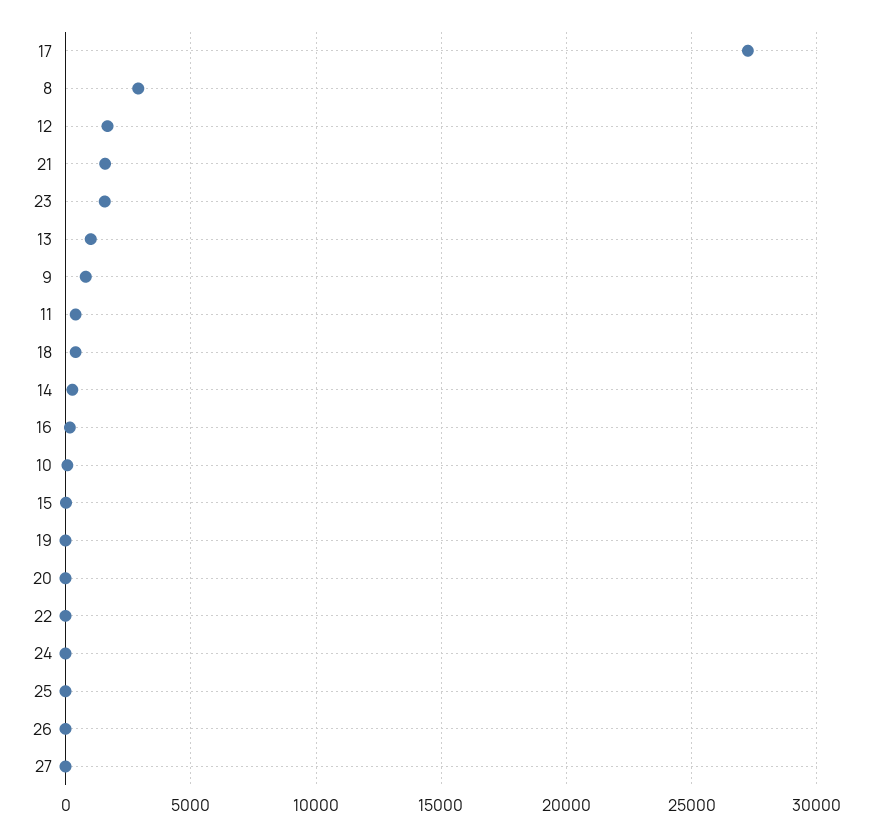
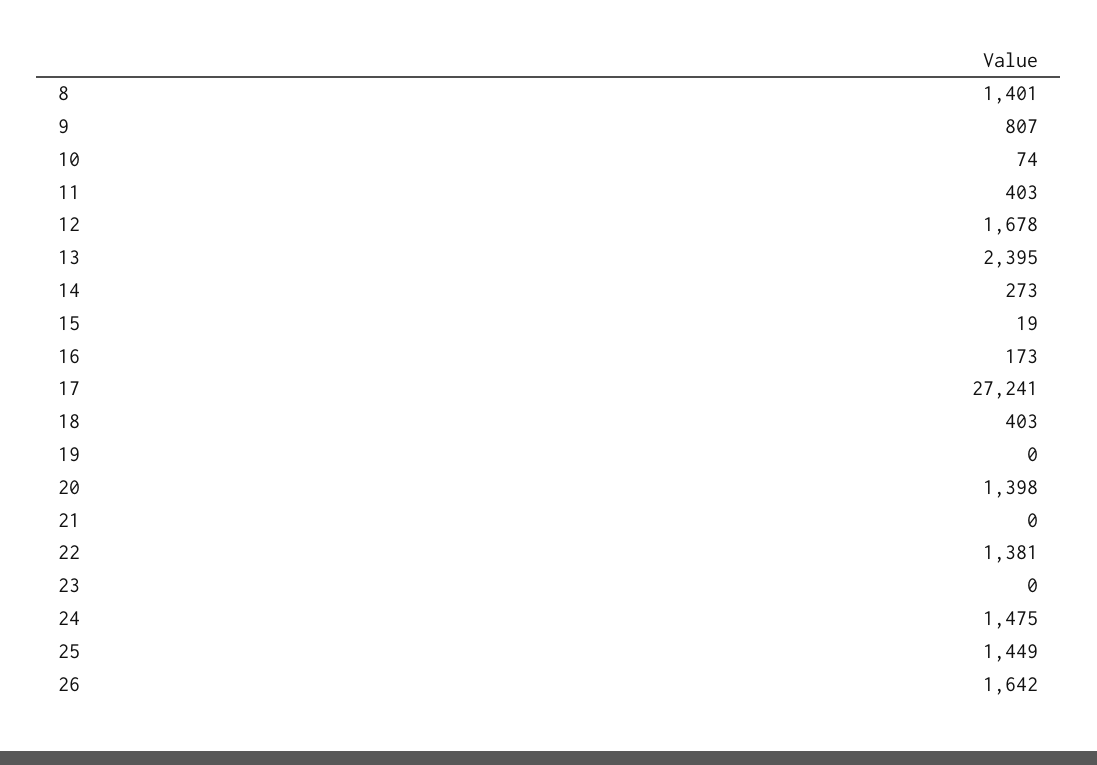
8: 3000 -> 1401
21: 1500 -> 0
23: 1500 -> 0
13: 1000 -> 2395
20: 0 -> 1398
22: 0 -> 1381
24: 0 -> 1475
25: 0 -> 1449
26: 0 -> 1642
27: 0 -> none

